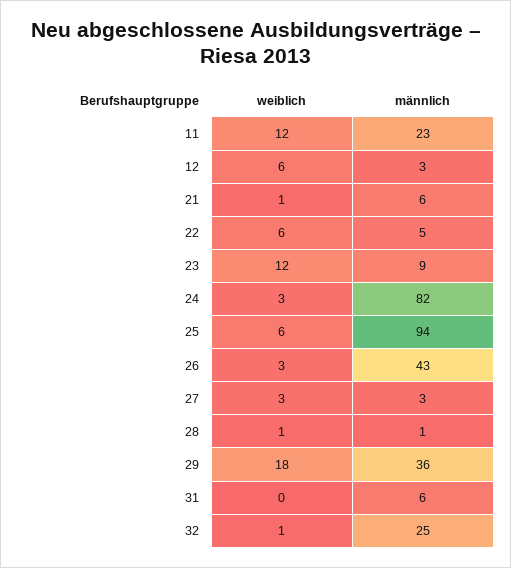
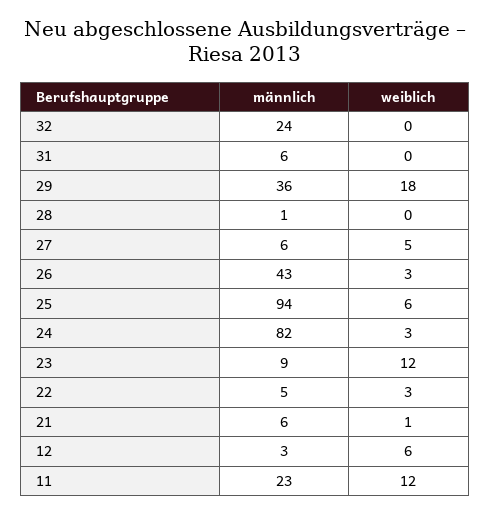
weiblich, 22: 6 -> 3
weiblich, 27: 3 -> 5
männlich, 27: 3 -> 6
weiblich, 28: 1 -> 0
weiblich, 32: 1 -> 0
männlich, 32: 25 -> 24

